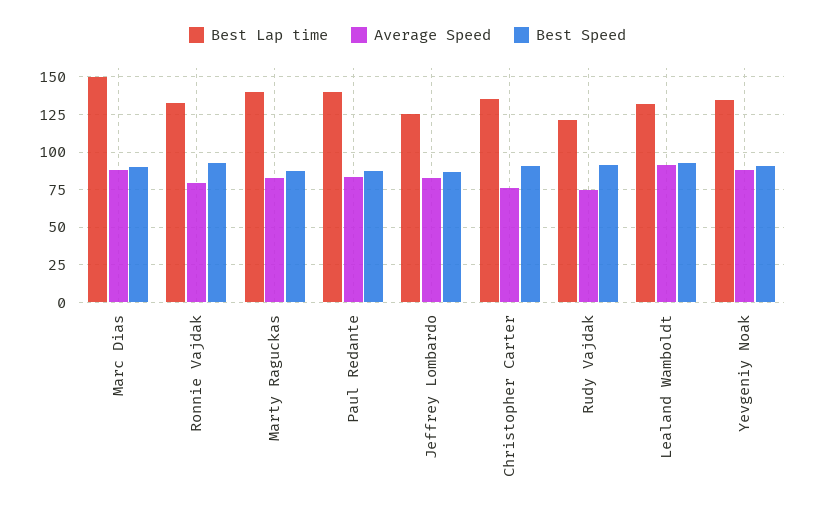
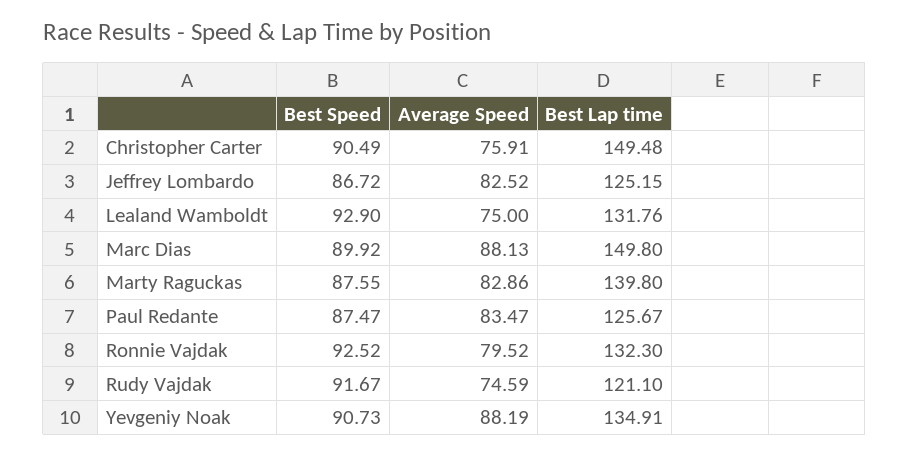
Best Lap time, Paul Redante: 140 -> 125.67
Best Lap time, Christopher Carter: 135 -> 149.48
Average Speed, Lealand Wamboldt: 90 -> 75

